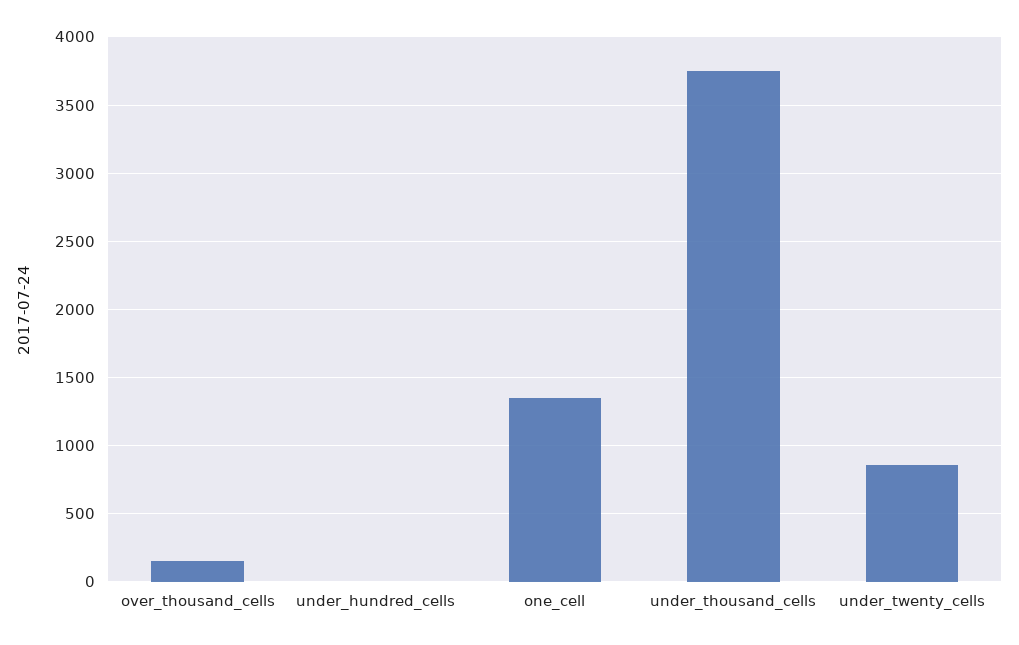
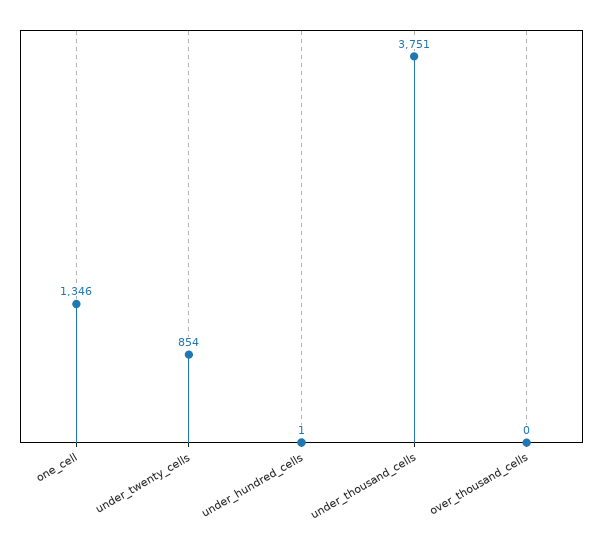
over_thousand_cells: 150 -> 0

